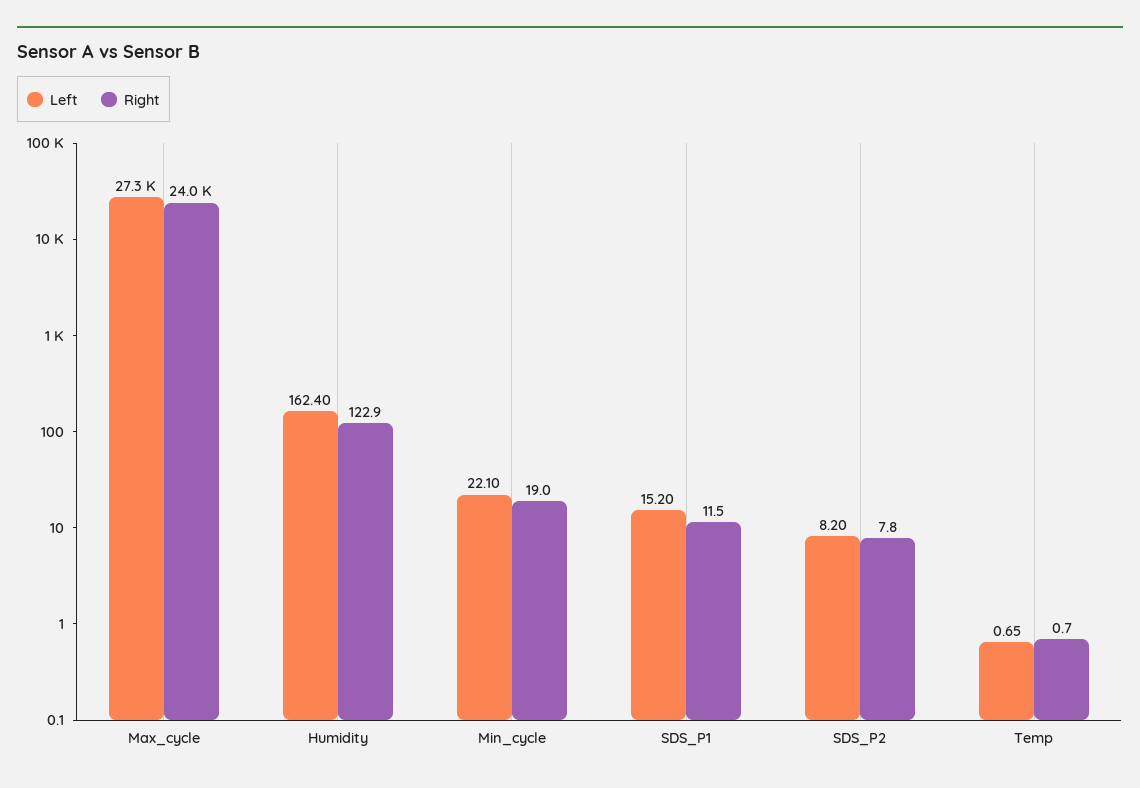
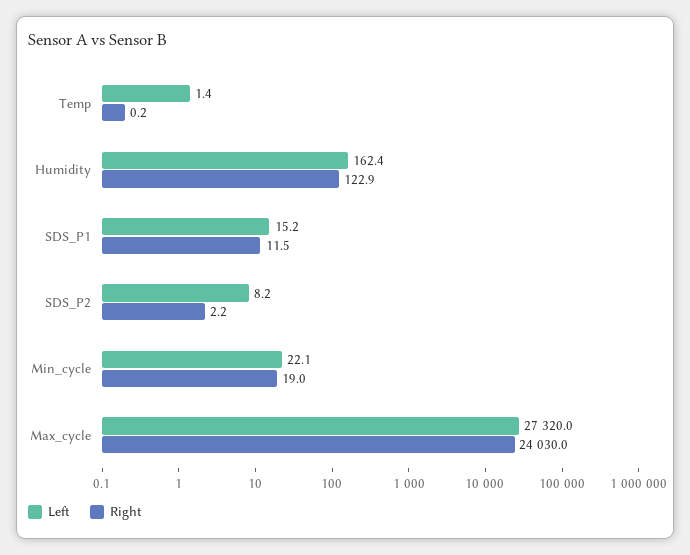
Right, SDS_P2: 7.8 -> 2.2
Left, Temp: 0.65 -> 1.4
Right, Temp: 0.7 -> 0.2

